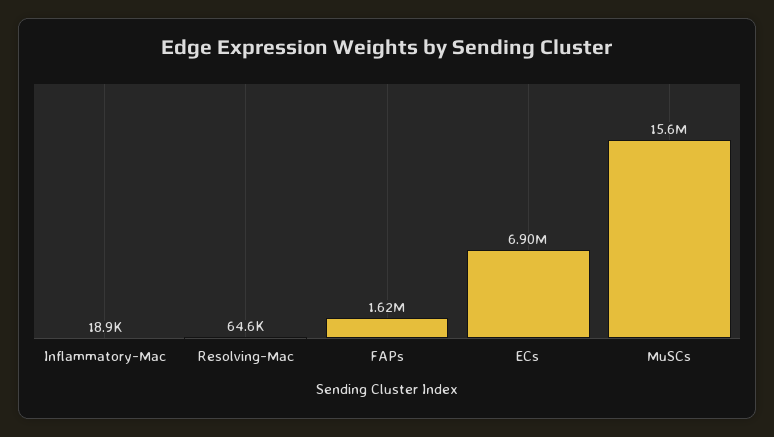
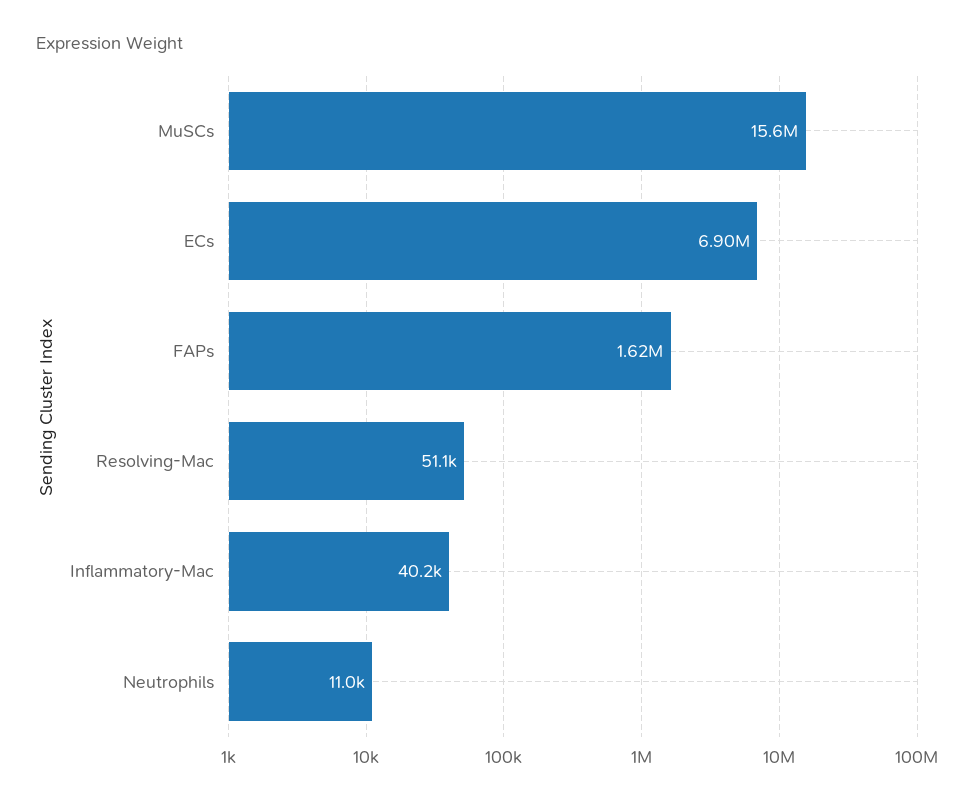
Inflammatory-Mac: 18900 -> 40200
Resolving-Mac: 64600 -> 51100
Neutrophils: none -> 11000

